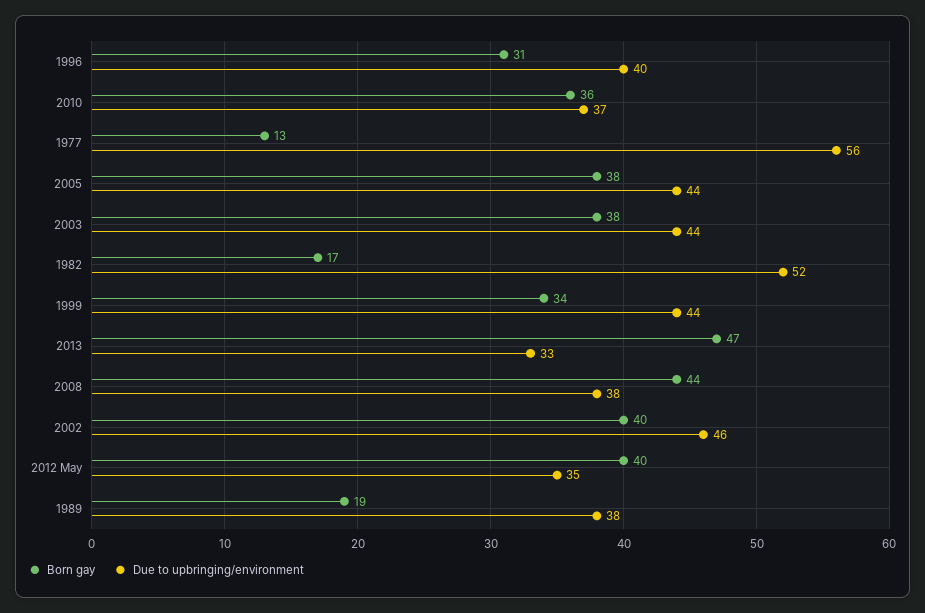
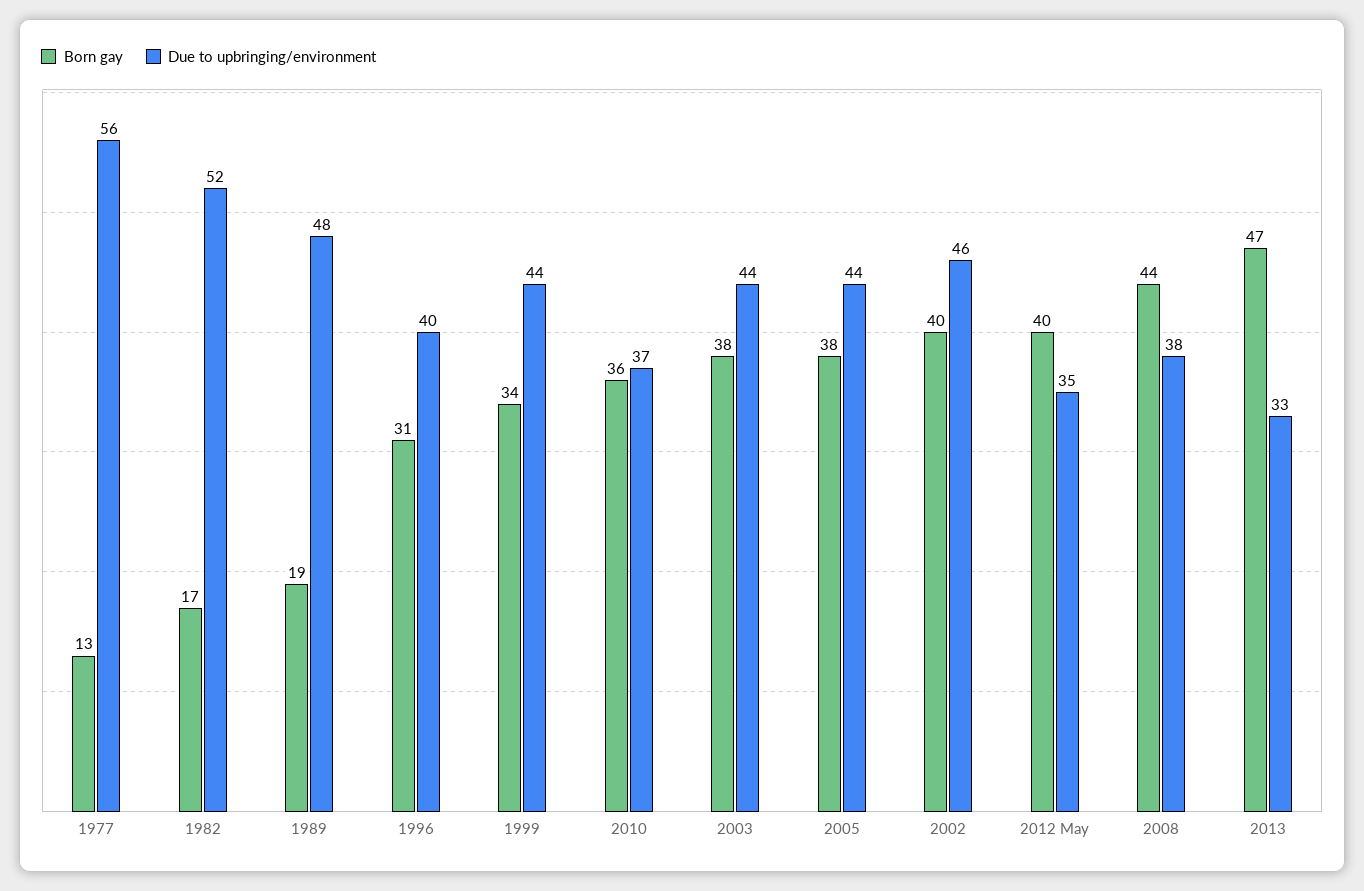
Due to upbringing/environment, 1989: 38 -> 48

